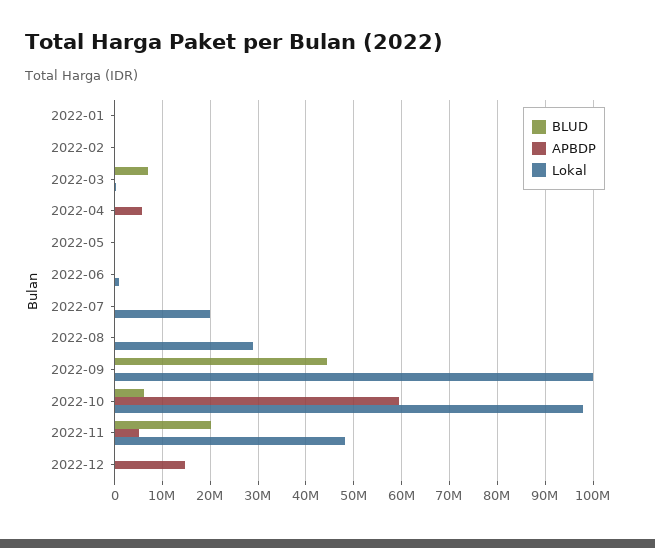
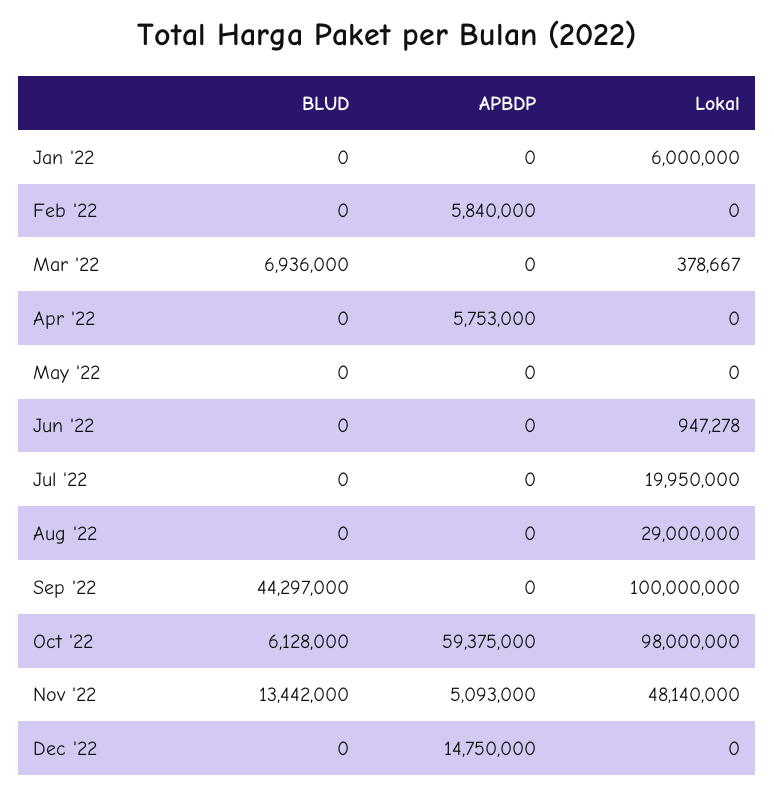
Lokal, 2022-01: 0 -> 6000000
APBDP, 2022-02: 0 -> 5840000
BLUD, 2022-11: 20000000 -> 13442000

